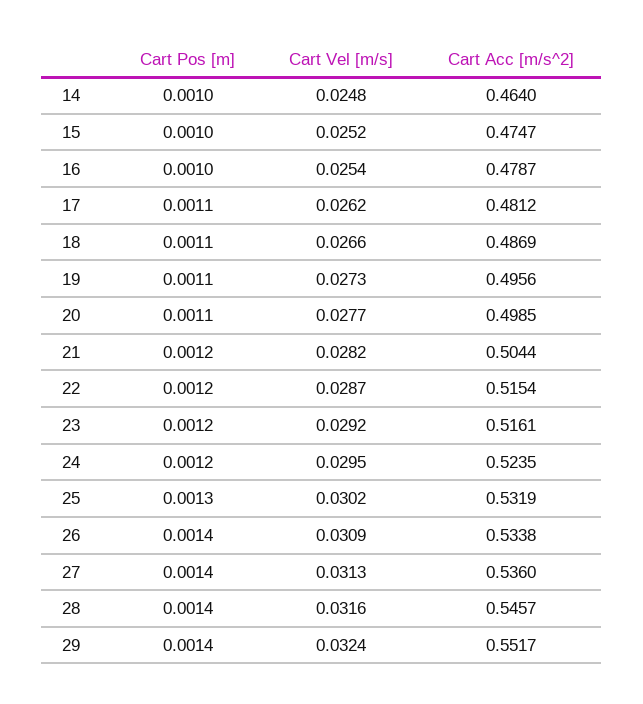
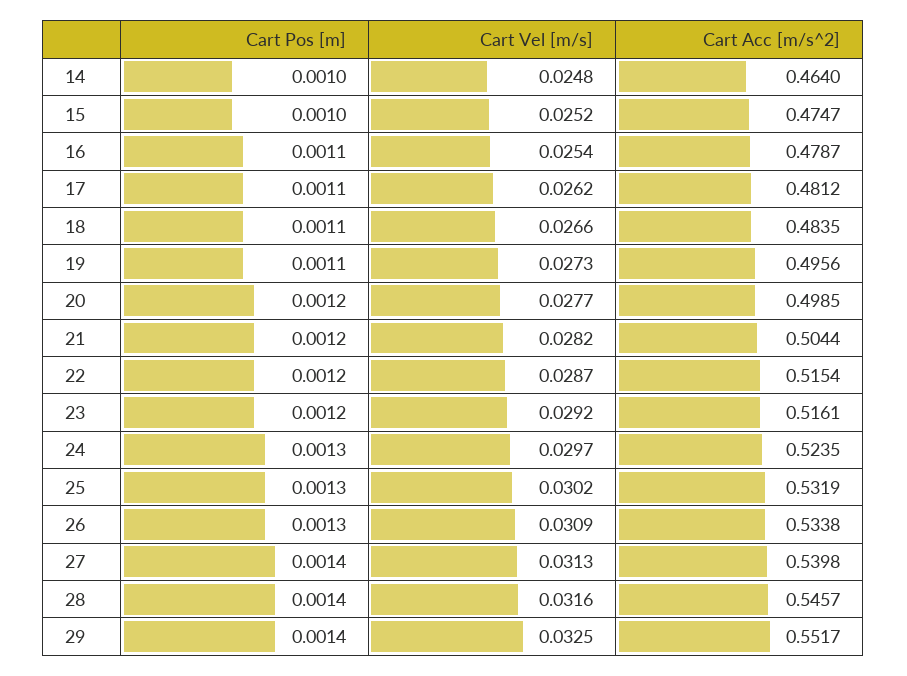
Cart Pos [m], 16: 0.001 -> 0.0011
Cart Acc [m/s^2], 18: 0.4869 -> 0.4835
Cart Pos [m], 20: 0.0011 -> 0.0012
Cart Pos [m], 24: 0.0012 -> 0.0013
Cart Vel [m/s], 24: 0.0295 -> 0.0297
Cart Pos [m], 26: 0.0014 -> 0.0013
Cart Acc [m/s^2], 27: 0.536 -> 0.5398
Cart Vel [m/s], 29: 0.0324 -> 0.0325

